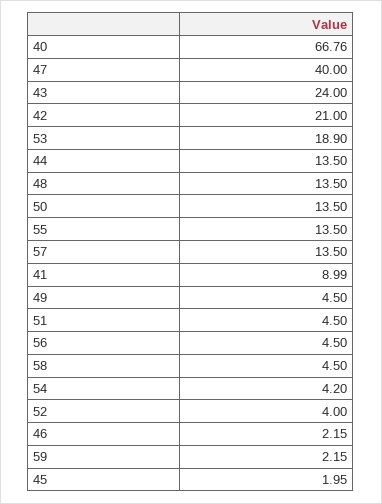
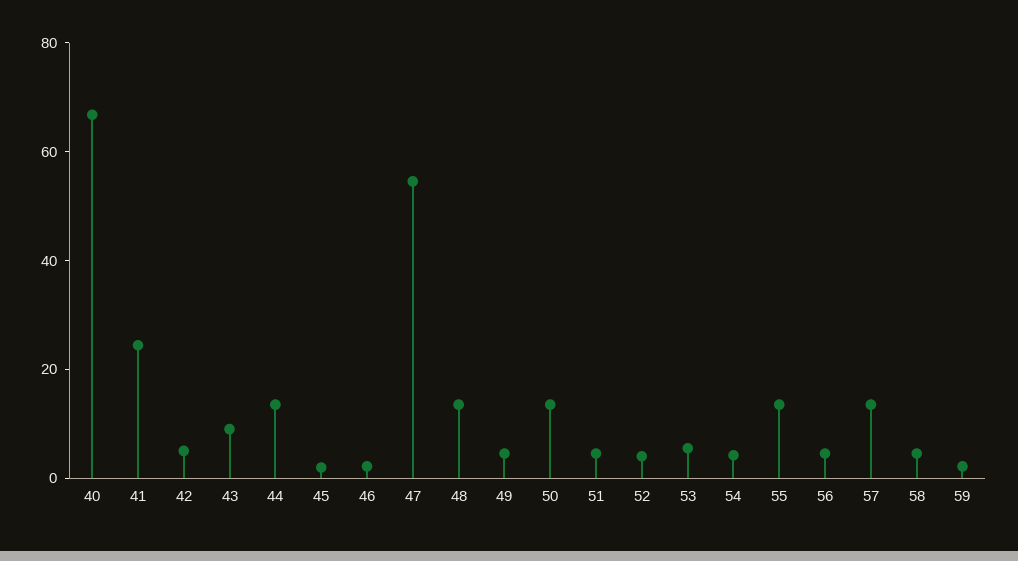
47: 40 -> 55
43: 24 -> 10
42: 21 -> 5
53: 18.9 -> 5
41: 8.99 -> 25

